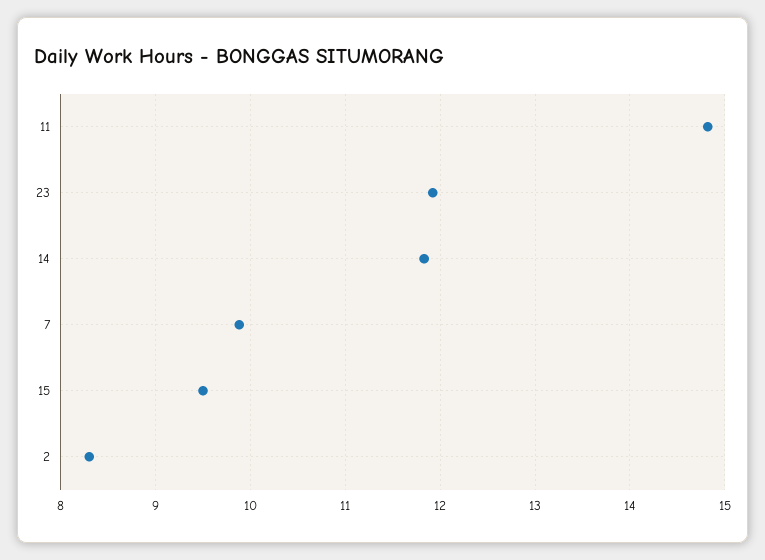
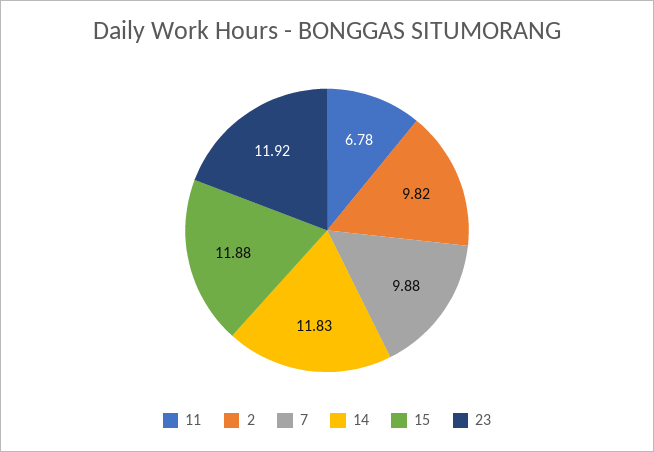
11: 14.8 -> 6.78
15: 9.5 -> 11.88
2: 8.3 -> 9.82

